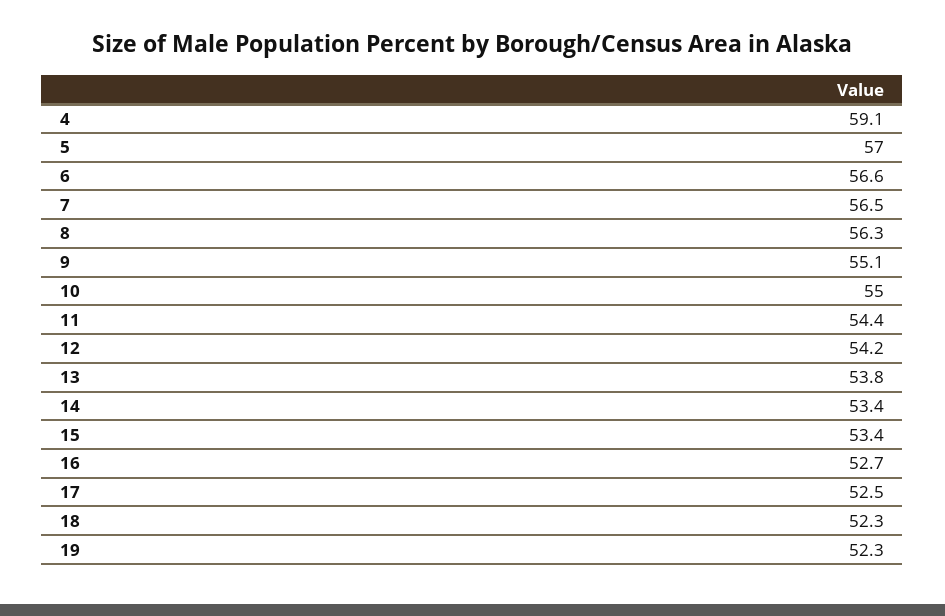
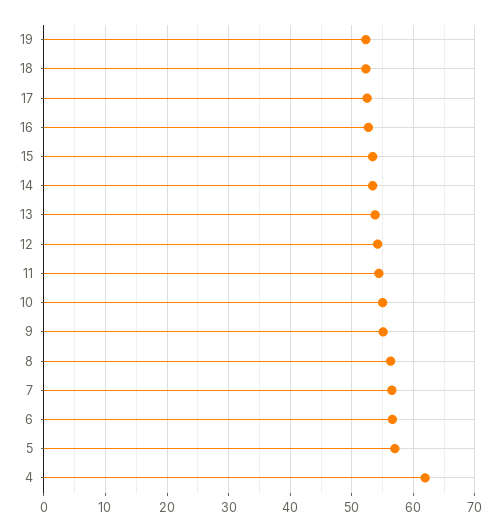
4: 59.1 -> 62

